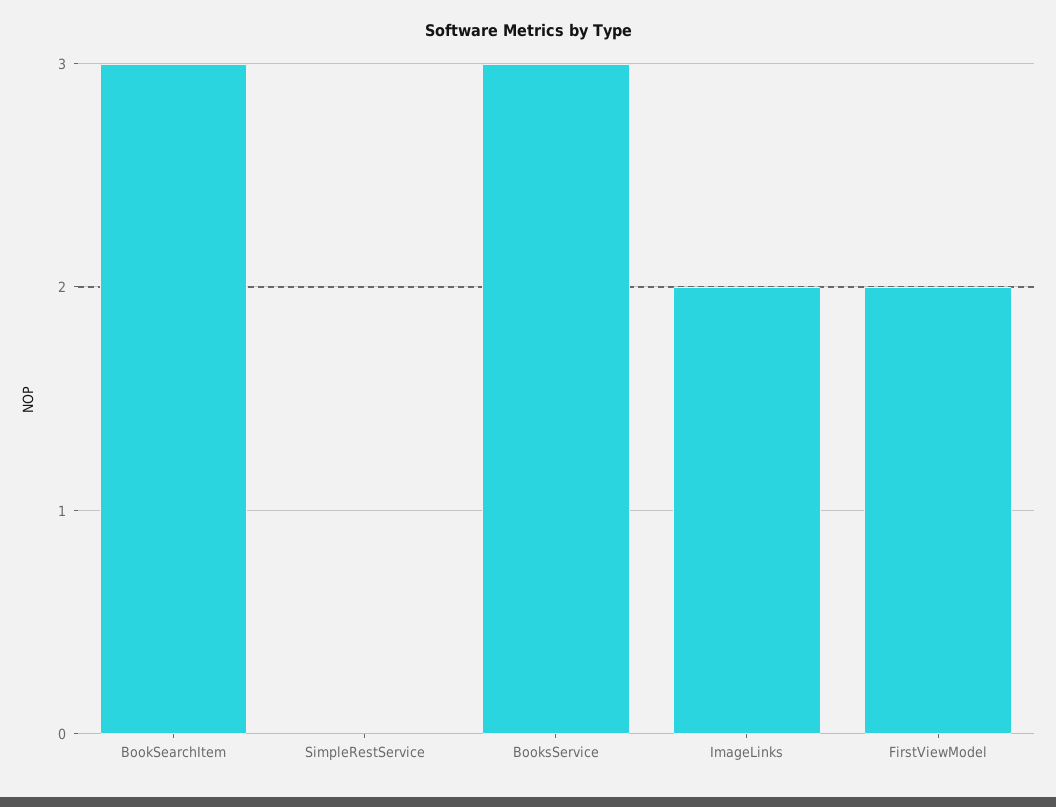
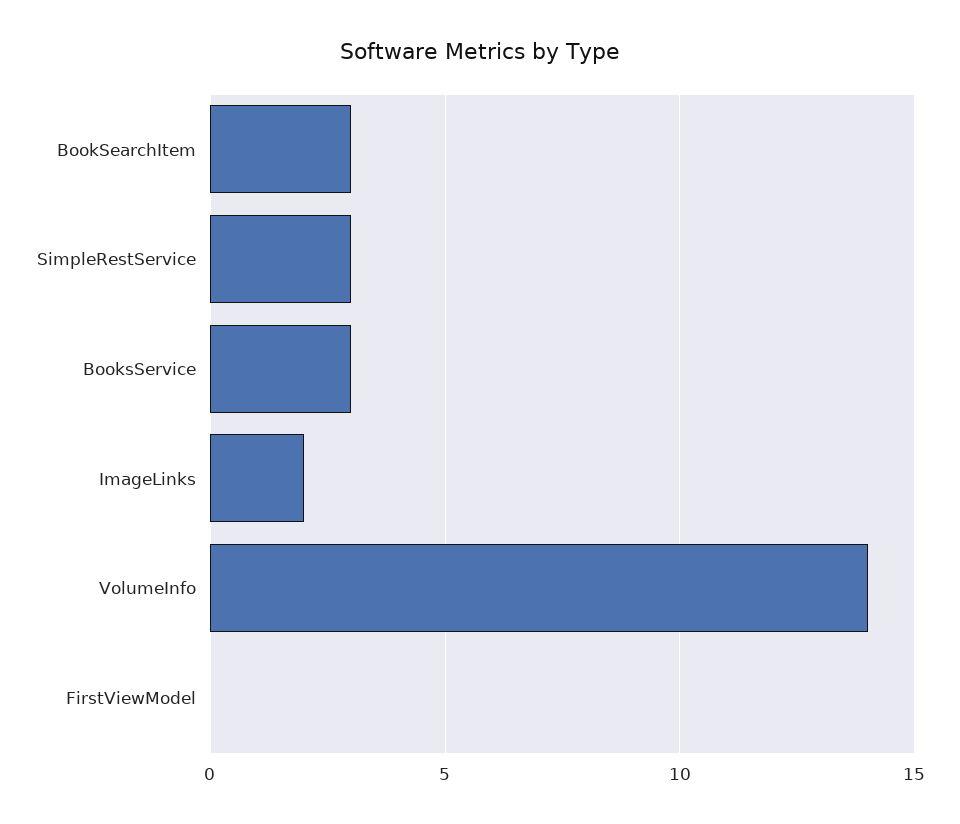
SimpleRestService: 0 -> 3
FirstViewModel: 2 -> 0
VolumeInfo: none -> 14

